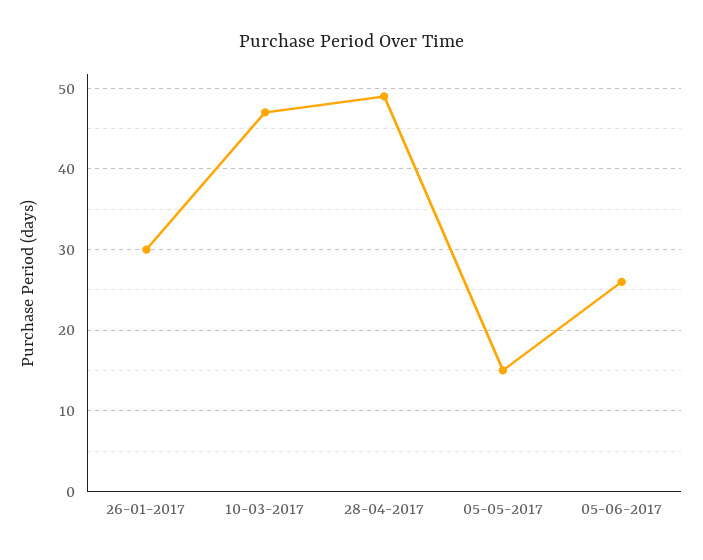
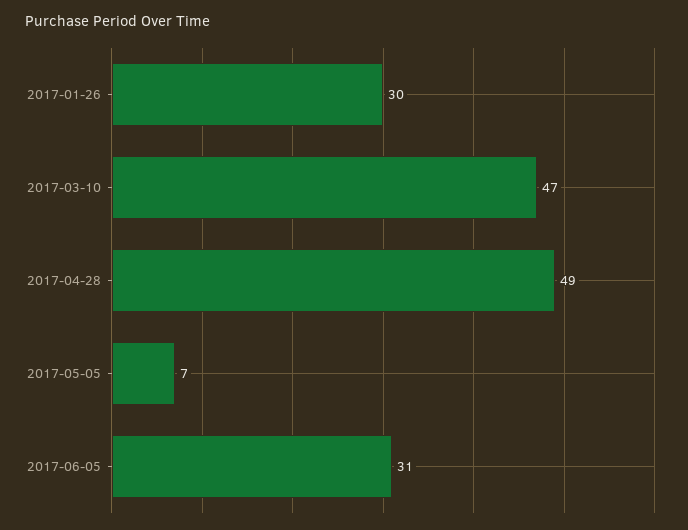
05-05-2017: 15 -> 7
05-06-2017: 26 -> 31

